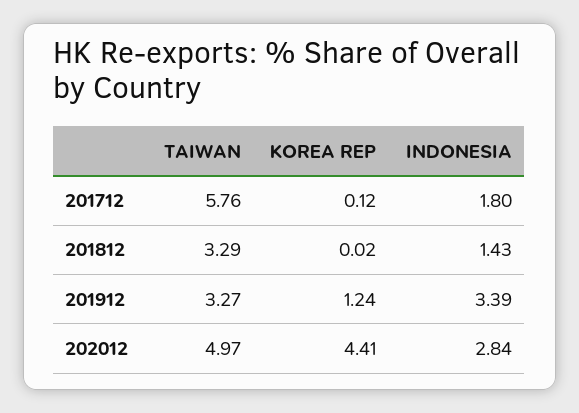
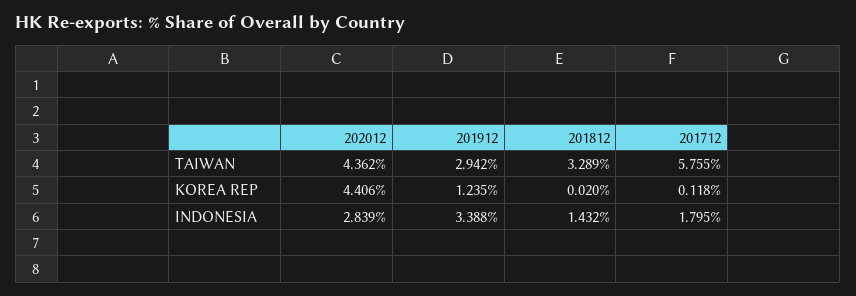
TAIWAN, 201912: 3.27 -> 2.942
TAIWAN, 202012: 4.97 -> 4.362

